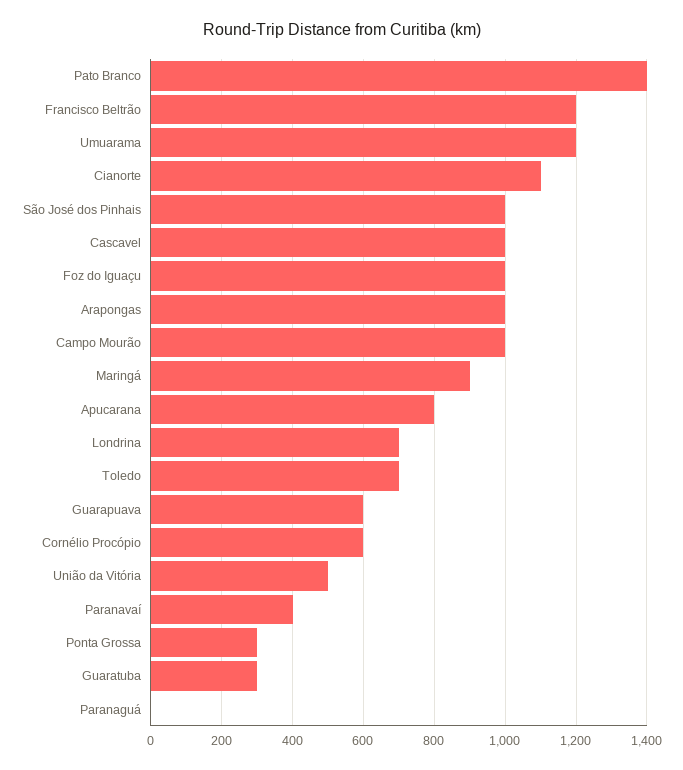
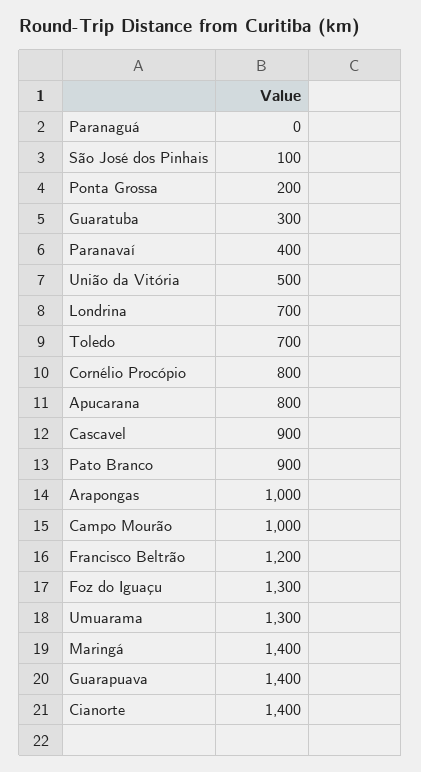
Pato Branco: 1400 -> 900
Umuarama: 1200 -> 1300
Cianorte: 1100 -> 1400
São José dos Pinhais: 1000 -> 100
Cascavel: 1000 -> 900
Foz do Iguaçu: 1000 -> 1300
Maringá: 900 -> 1400
Guarapuava: 600 -> 1400
Cornélio Procópio: 600 -> 800
Ponta Grossa: 300 -> 200

